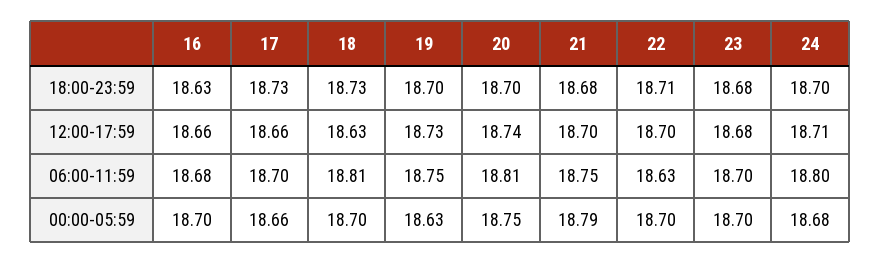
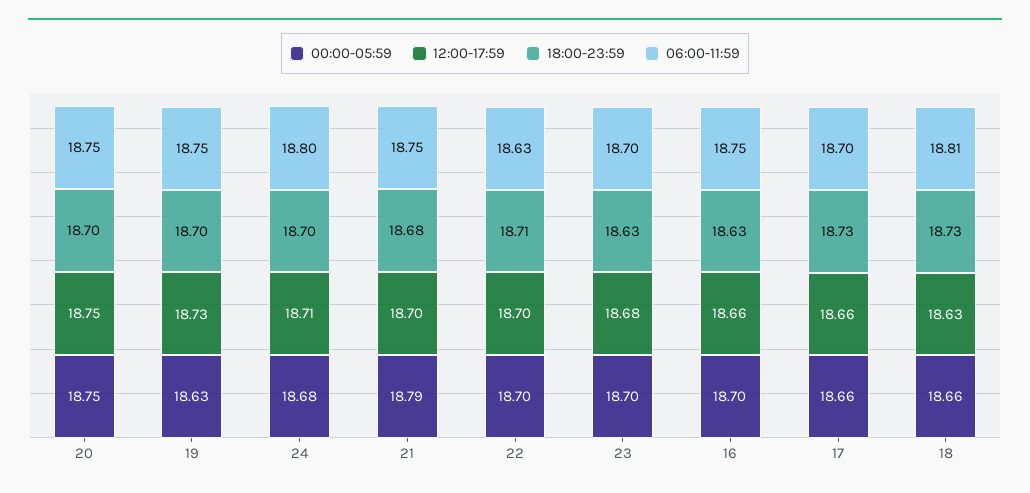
18:00-23:59, 23: 18.68 -> 18.63
12:00-17:59, 20: 18.74 -> 18.75
06:00-11:59, 16: 18.68 -> 18.75
06:00-11:59, 20: 18.81 -> 18.75
00:00-05:59, 18: 18.7 -> 18.66

